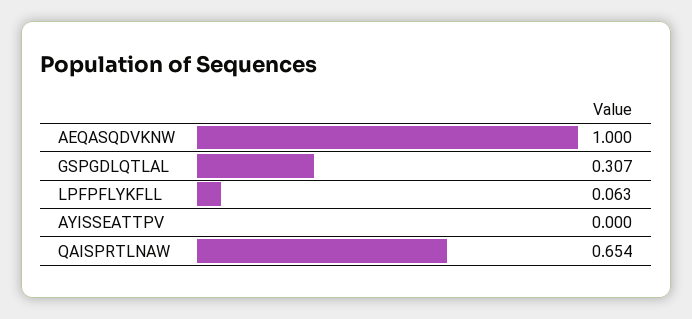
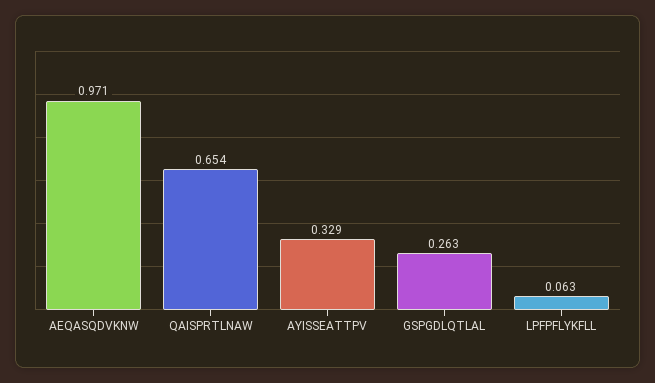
AEQASQDVKNW: 1 -> 0.971
GSPGDLQTLAL: 0.307 -> 0.263
AYISSEATTPV: 0 -> 0.329

